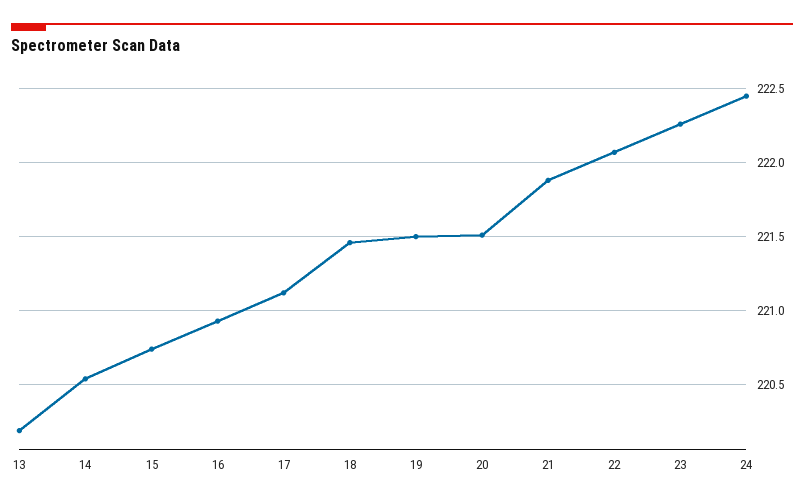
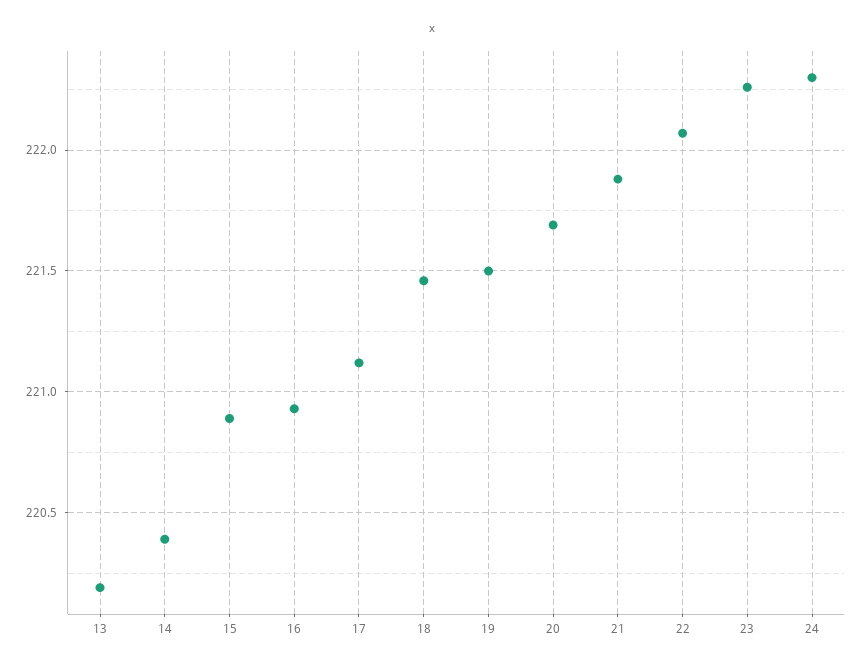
14: 220.55 -> 220.4
15: 220.75 -> 220.9
20: 221.5 -> 221.7
24: 222.45 -> 222.3

